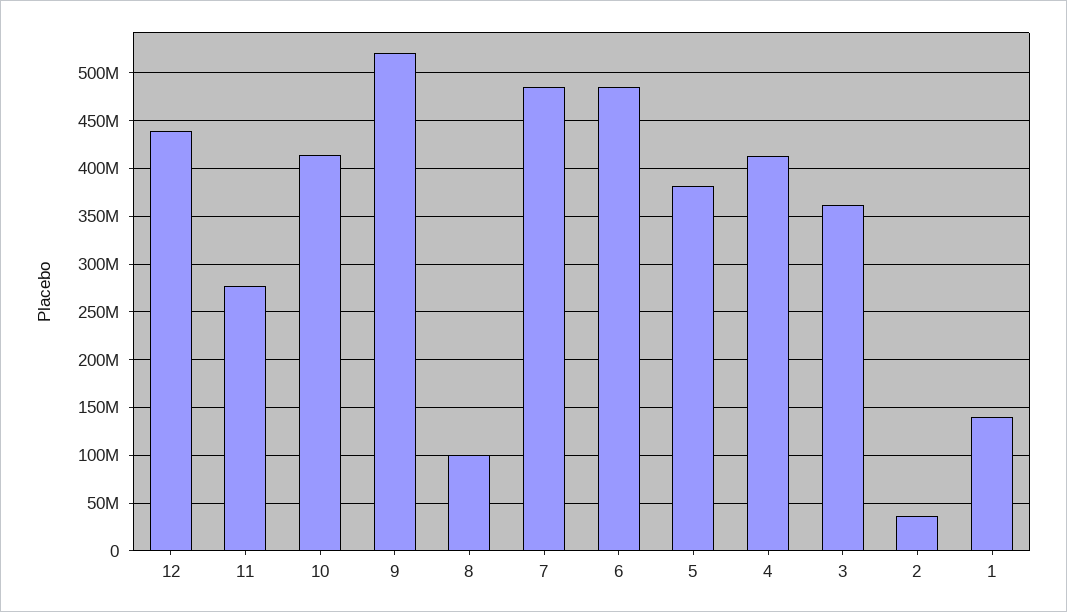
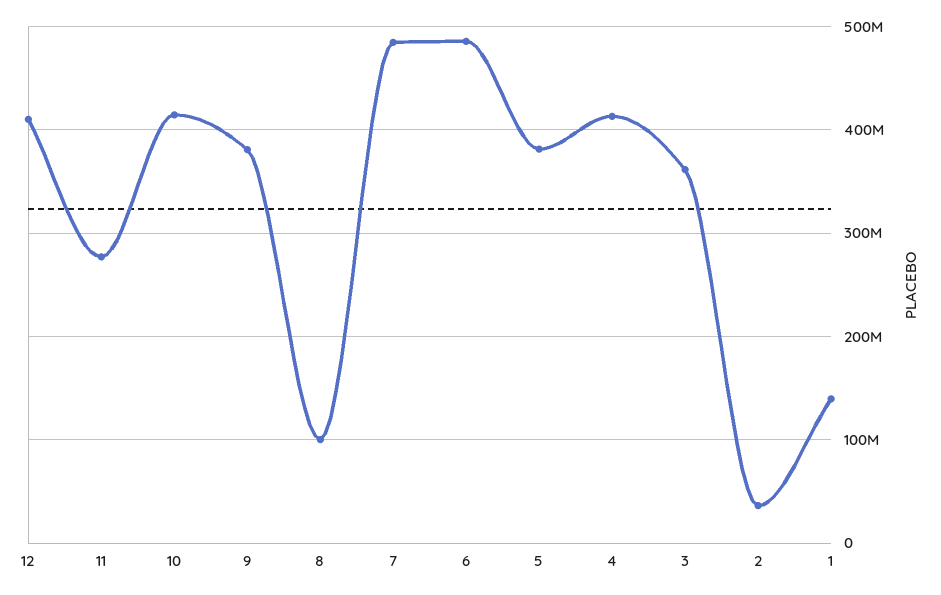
12: 440000000 -> 410000000
9: 520000000 -> 380000000

